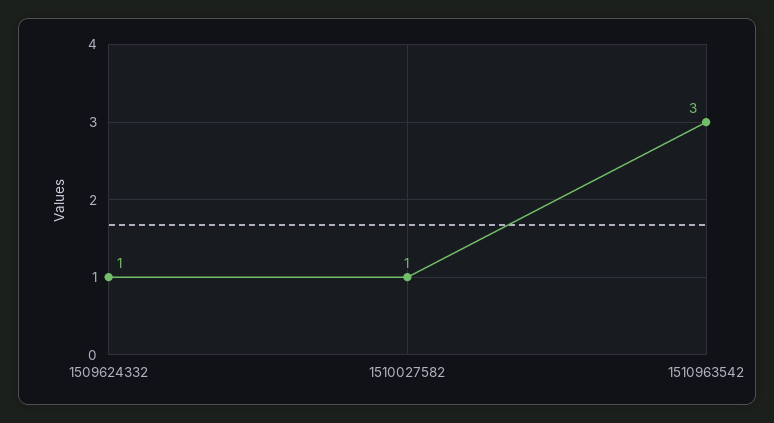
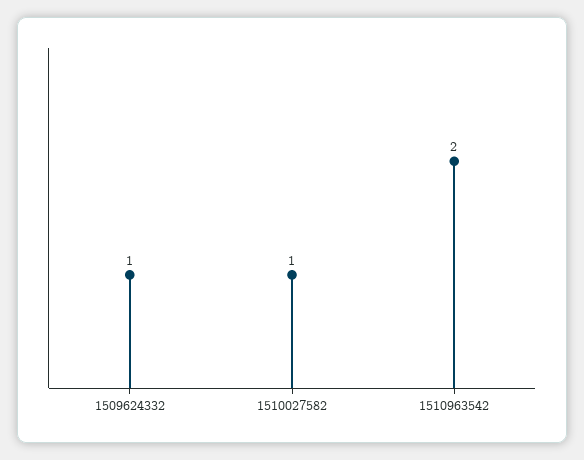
1510963542: 3 -> 2

